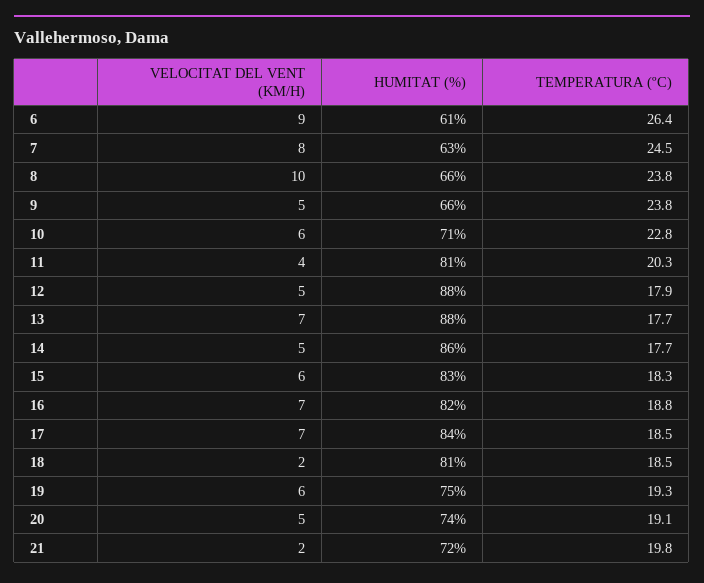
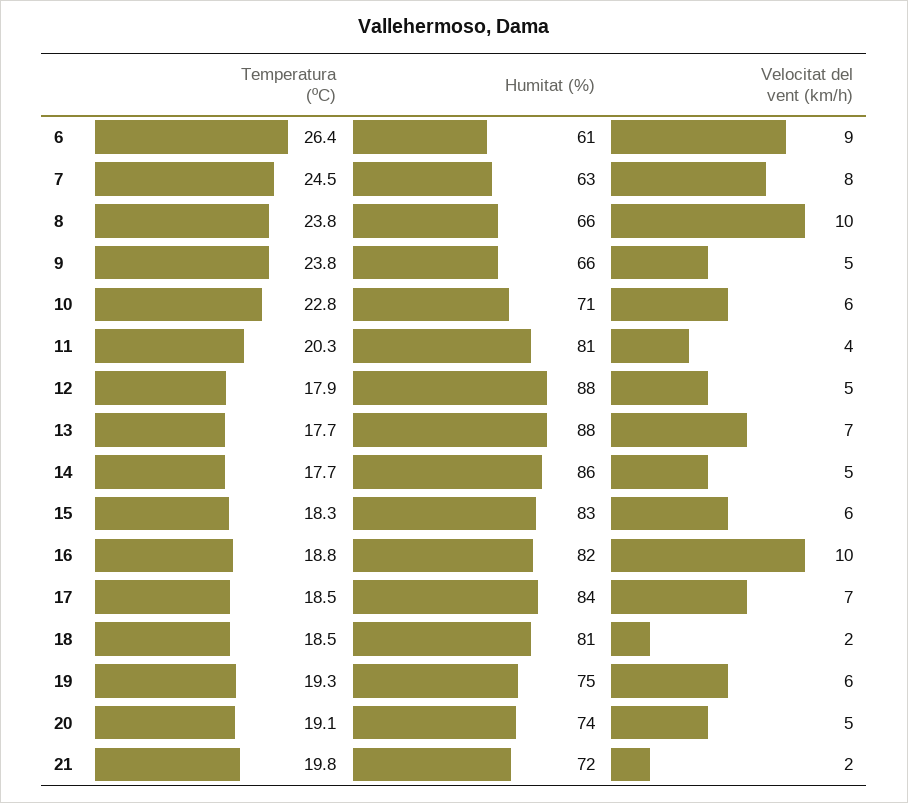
VELOCITAT DEL VENT (KM/H), 16: 7 -> 10

